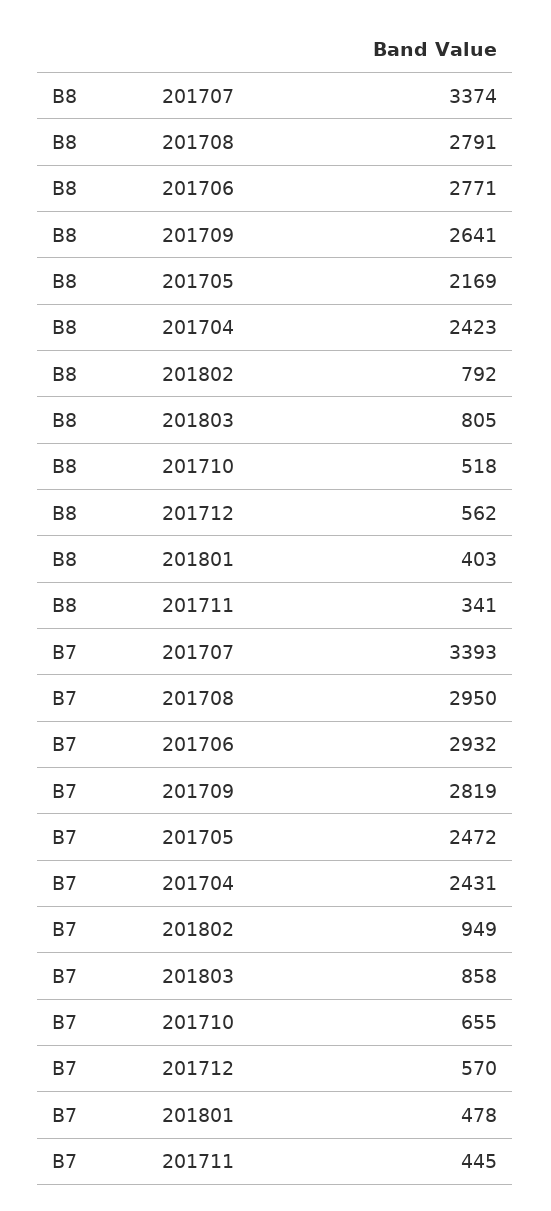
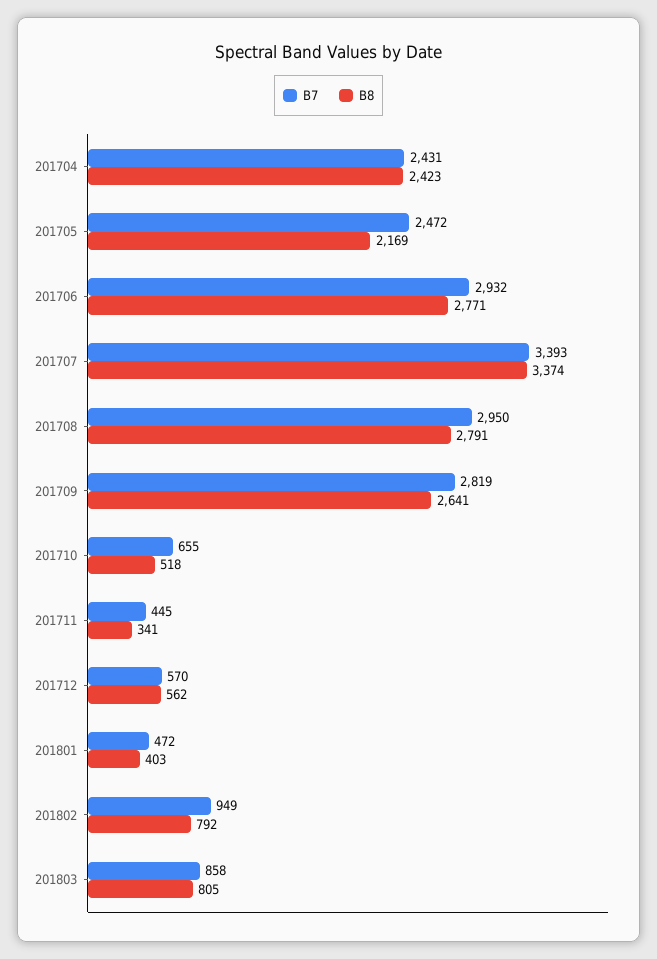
B7, 201801: 478 -> 472

